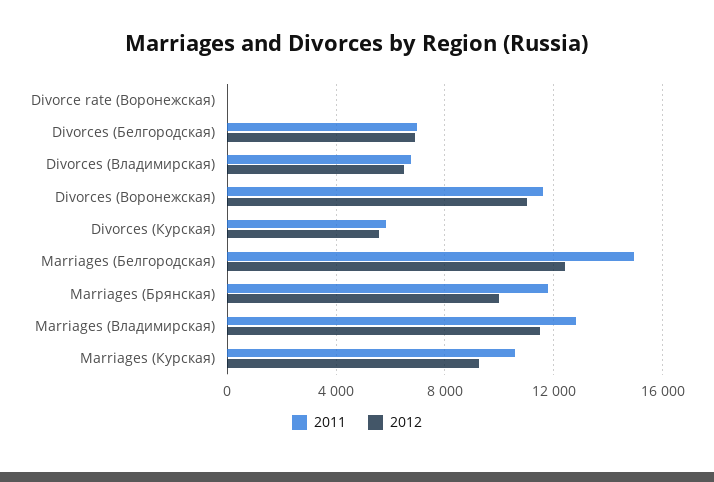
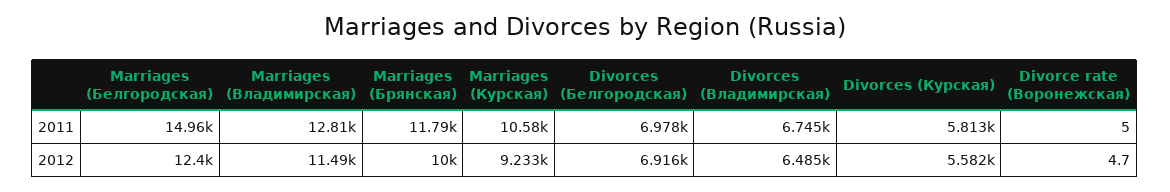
2011, Divorces (Воронежская): 11500 -> none
2012, Divorces (Воронежская): 11000 -> none

